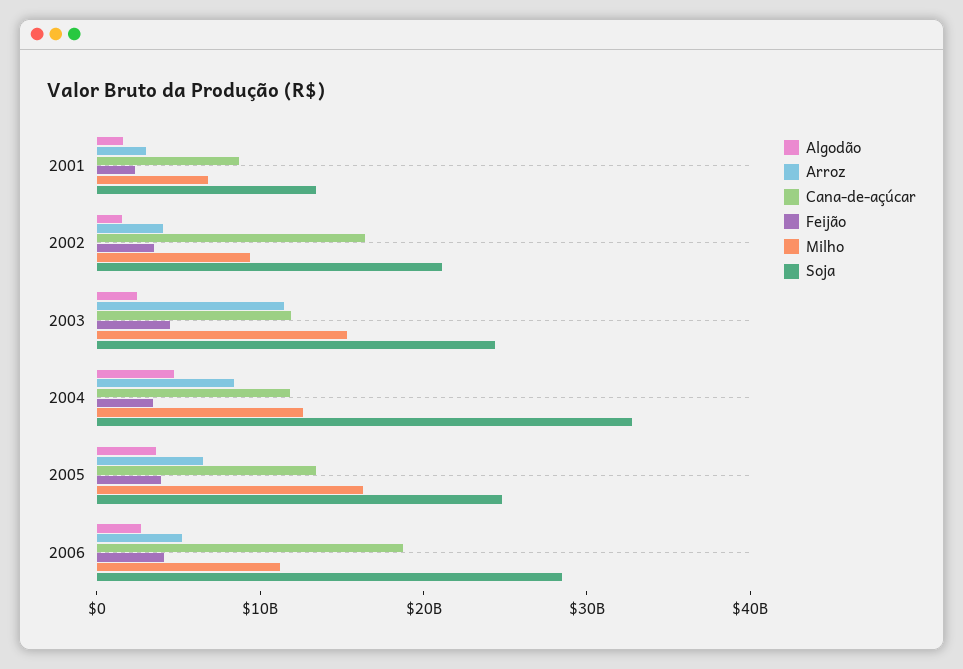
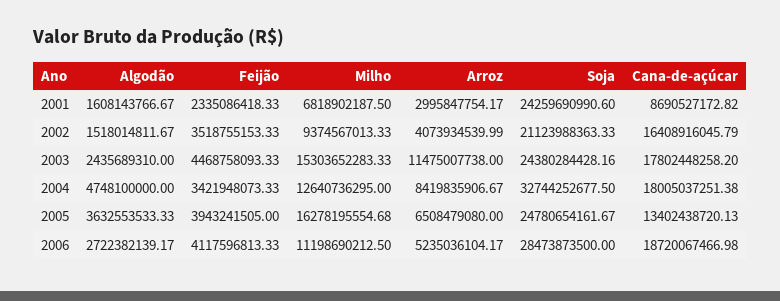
Soja, 2001: 14000000000 -> 24259690990.6
Cana-de-açúcar, 2003: 12000000000 -> 17802448258.2
Cana-de-açúcar, 2004: 12000000000 -> 18005037251.38

